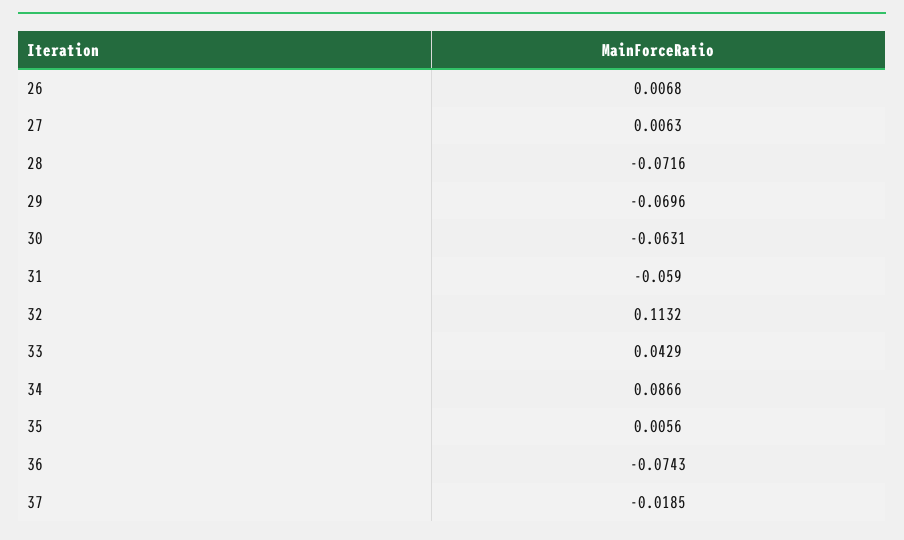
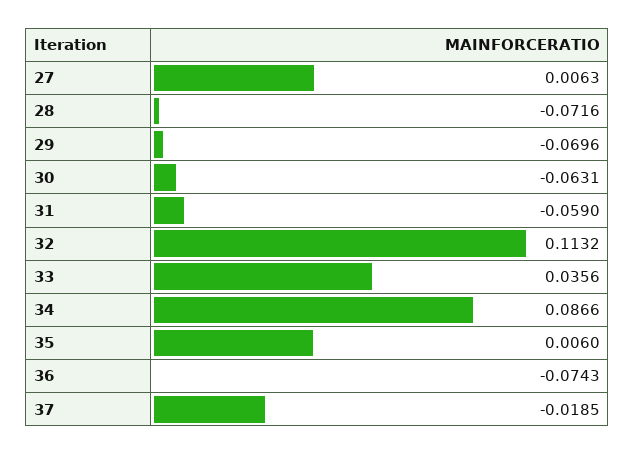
26: 0.0068 -> none
33: 0.0429 -> 0.0356
35: 0.0056 -> 0.006

